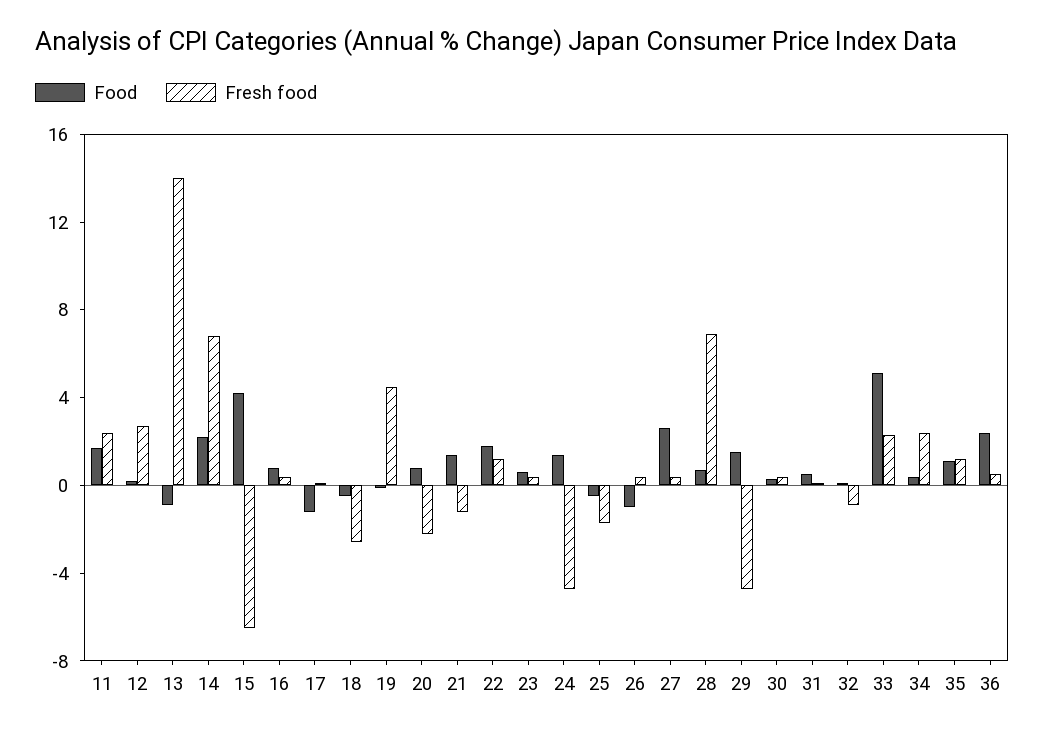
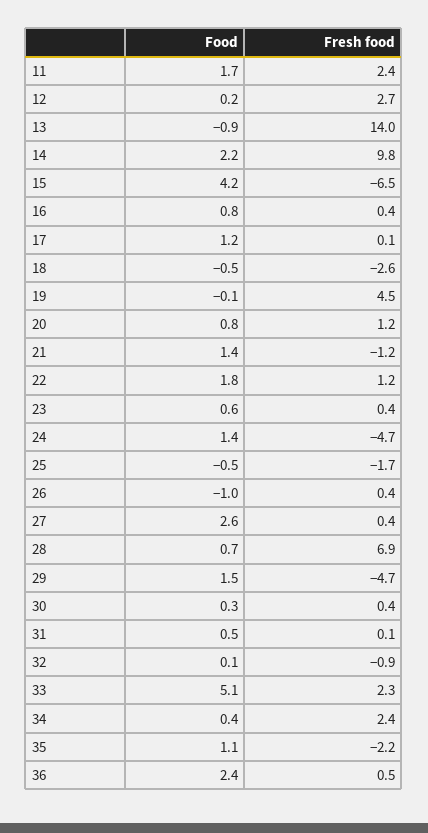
Fresh food, 14: 7 -> 9.8
Food, 17: -1 -> 1.2
Fresh food, 20: -2 -> 1.2
Fresh food, 35: 1 -> -2.2

